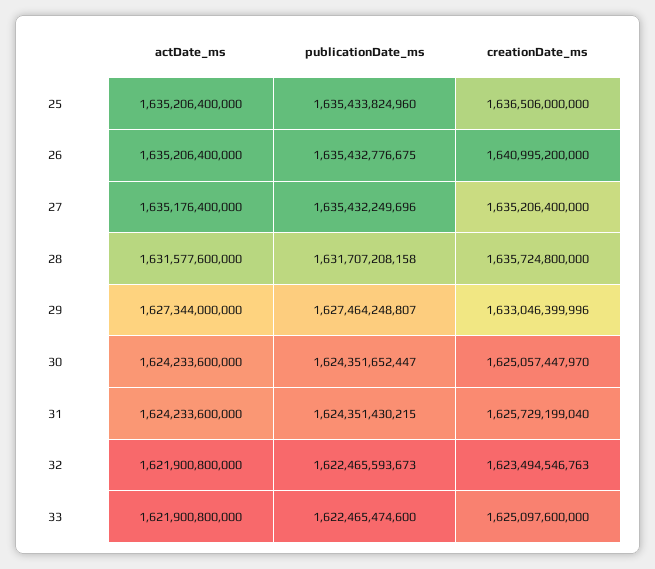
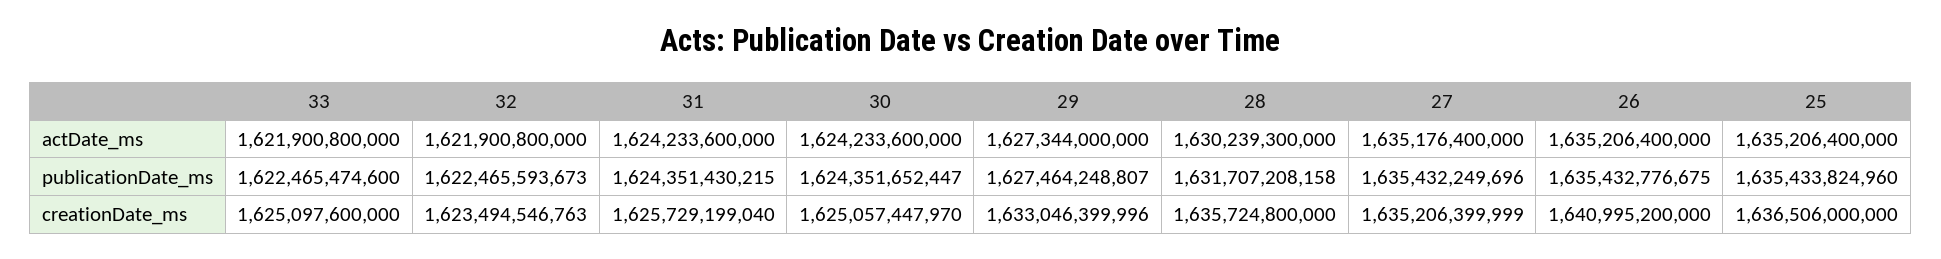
creationDate_ms, 27: 1635206400000 -> 1635206399999
actDate_ms, 28: 1631577600000 -> 1630239300000

